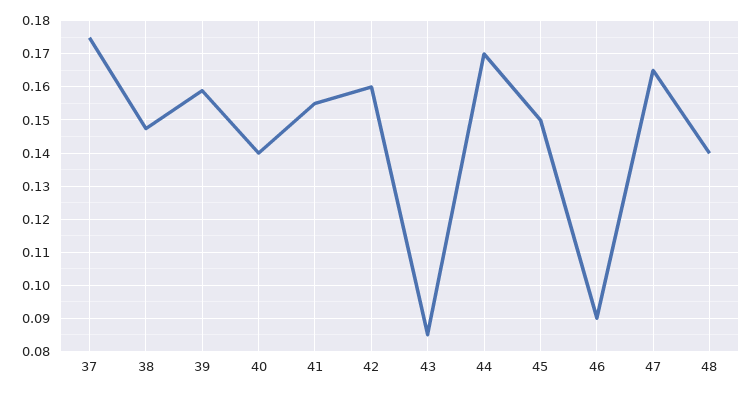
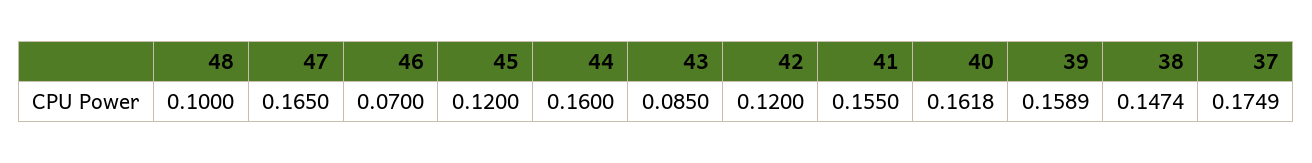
40: 0.14 -> 0.1618
42: 0.16 -> 0.12
44: 0.17 -> 0.16
45: 0.15 -> 0.12
46: 0.09 -> 0.07
48: 0.14 -> 0.1

